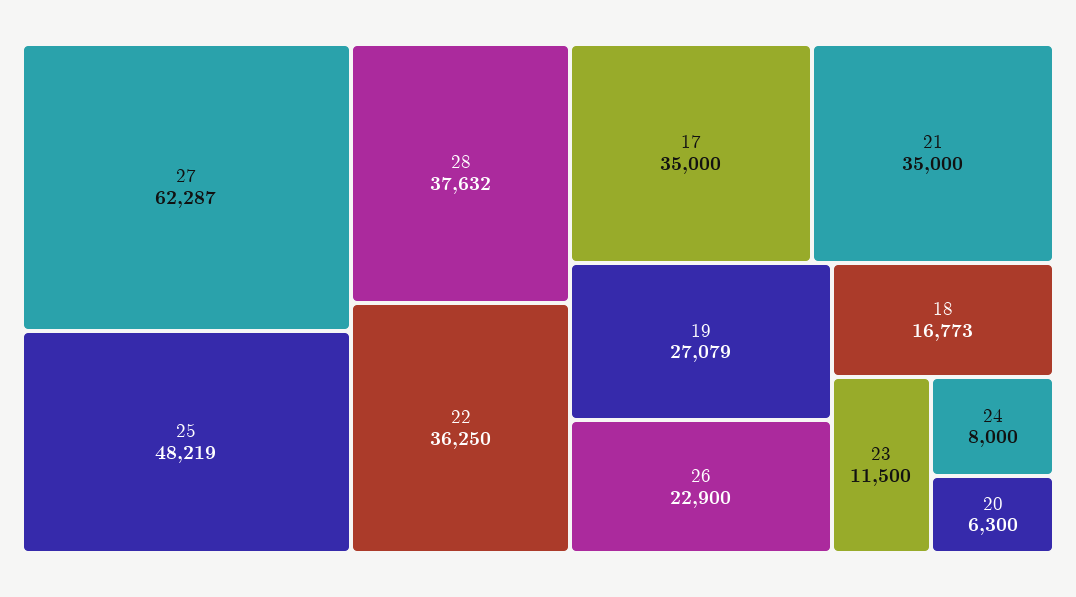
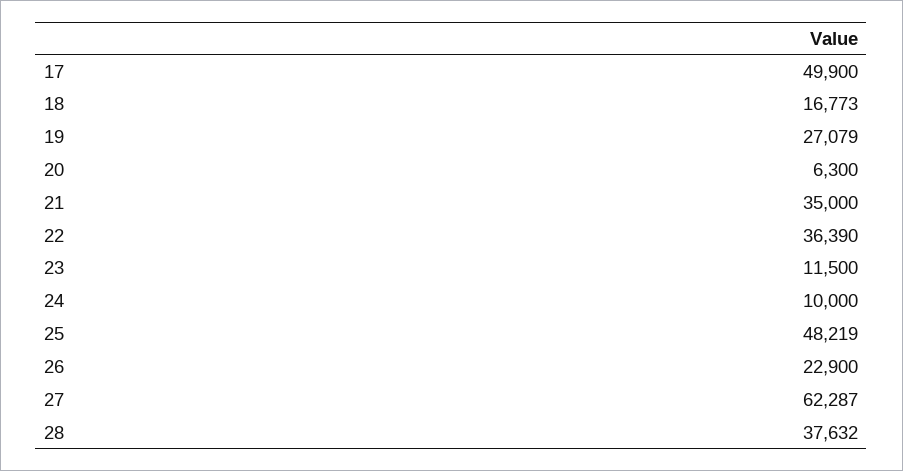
22: 36250 -> 36390
17: 35000 -> 49900
24: 8000 -> 10000

